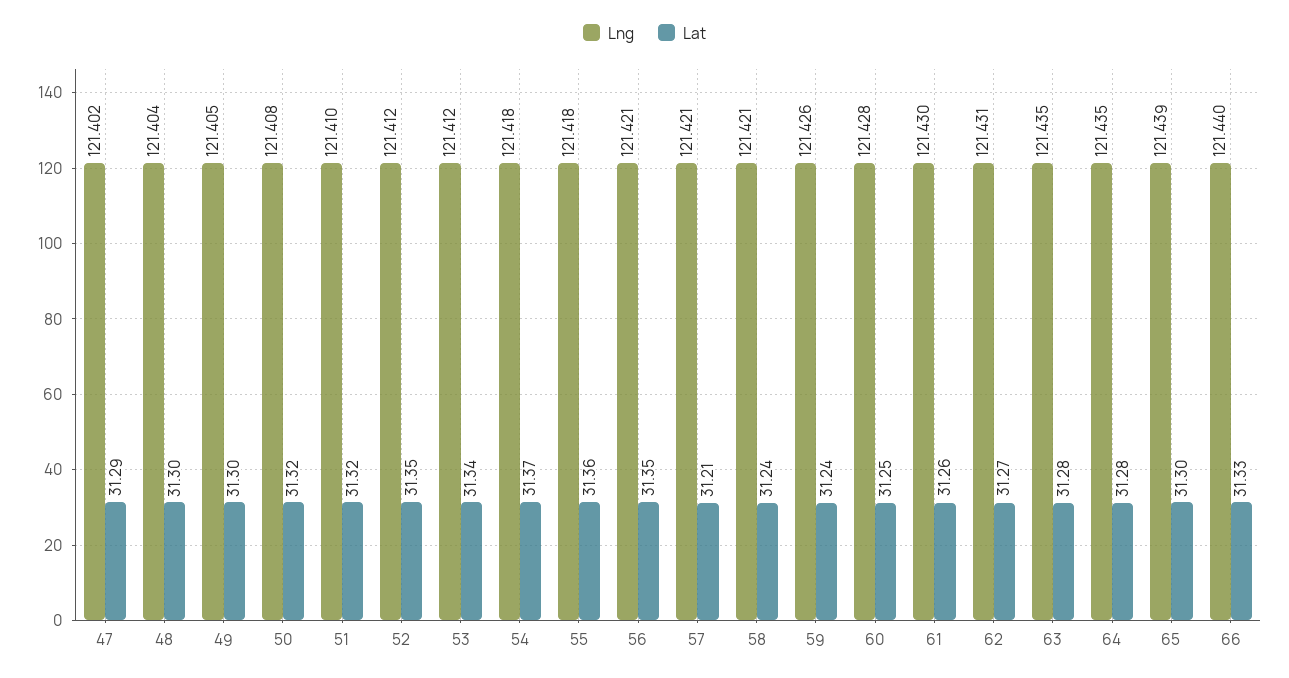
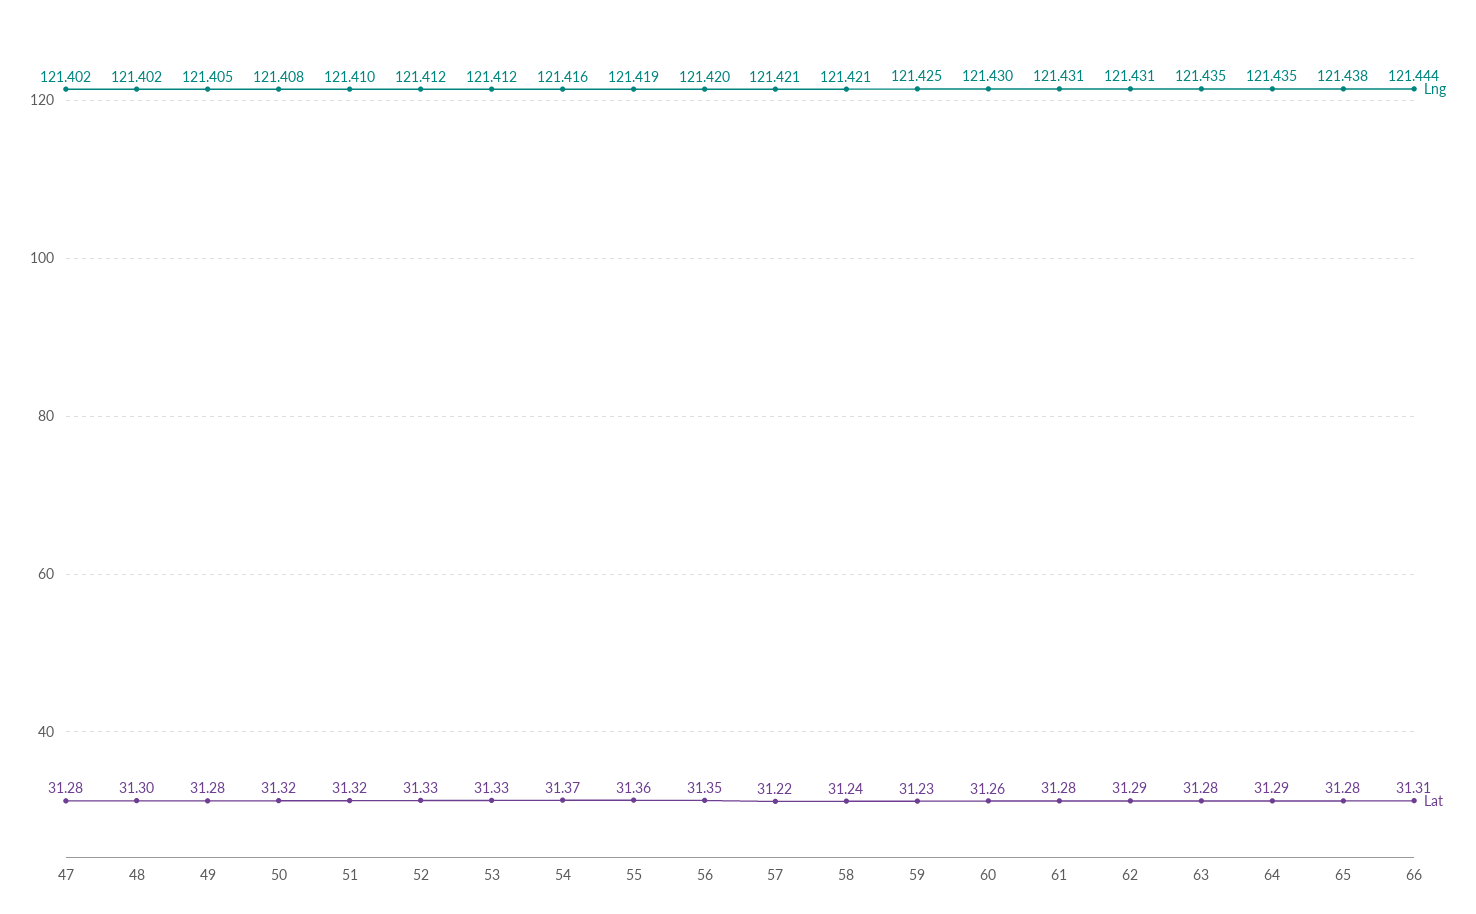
Lat, 47: 31.29 -> 31.28
Lng, 48: 121.404 -> 121.402
Lat, 49: 31.3 -> 31.28
Lat, 52: 31.35 -> 31.33
Lat, 53: 31.34 -> 31.33
Lng, 54: 121.418 -> 121.416
Lng, 55: 121.418 -> 121.419
Lng, 56: 121.421 -> 121.42
Lat, 57: 31.21 -> 31.22
Lng, 59: 121.426 -> 121.425
Lat, 59: 31.24 -> 31.23
Lng, 60: 121.428 -> 121.43
Lat, 60: 31.25 -> 31.26
Lng, 61: 121.43 -> 121.431
Lat, 61: 31.26 -> 31.28
Lat, 62: 31.27 -> 31.29
Lat, 64: 31.28 -> 31.29
Lng, 65: 121.439 -> 121.438
Lat, 65: 31.3 -> 31.28
Lng, 66: 121.44 -> 121.444
Lat, 66: 31.33 -> 31.31

